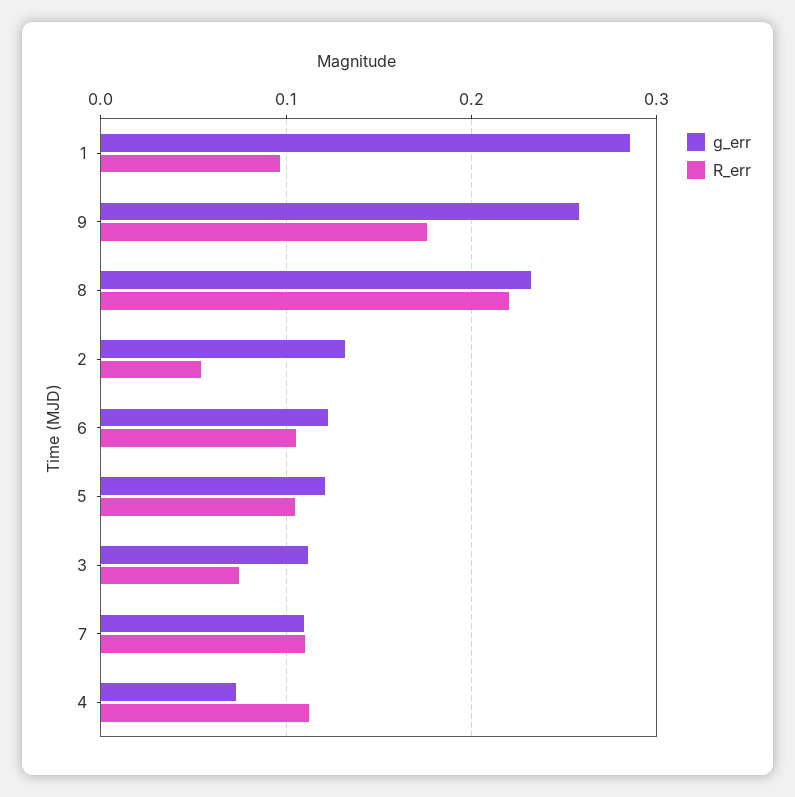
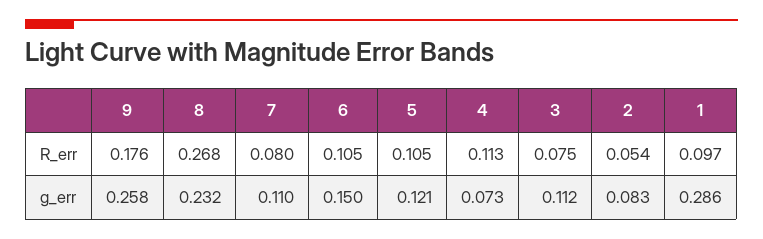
R_err, 8: 0.22 -> 0.268
g_err, 2: 0.13 -> 0.083
g_err, 6: 0.12 -> 0.15
R_err, 7: 0.11 -> 0.08

